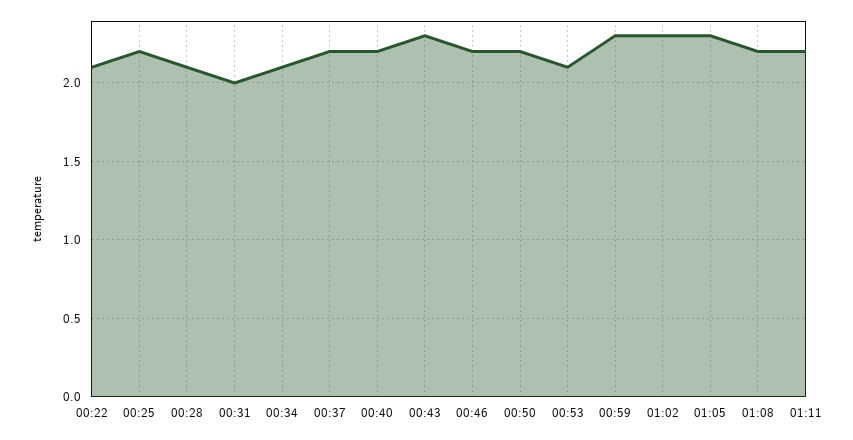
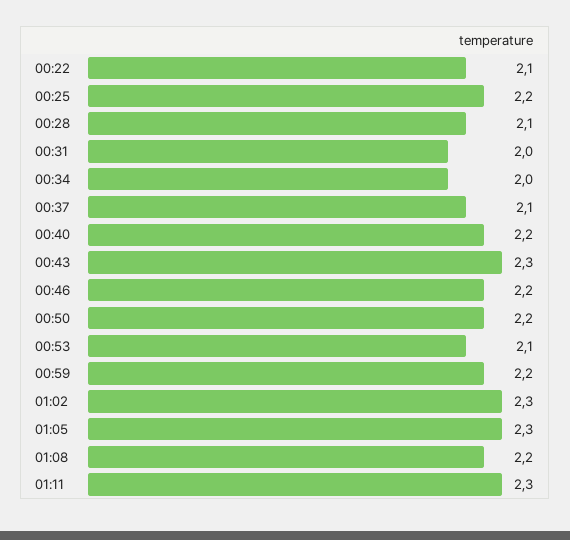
00:34: 2.1 -> 2
00:37: 2.2 -> 2.1
00:59: 2.3 -> 2.2
01:11: 2.2 -> 2.3

